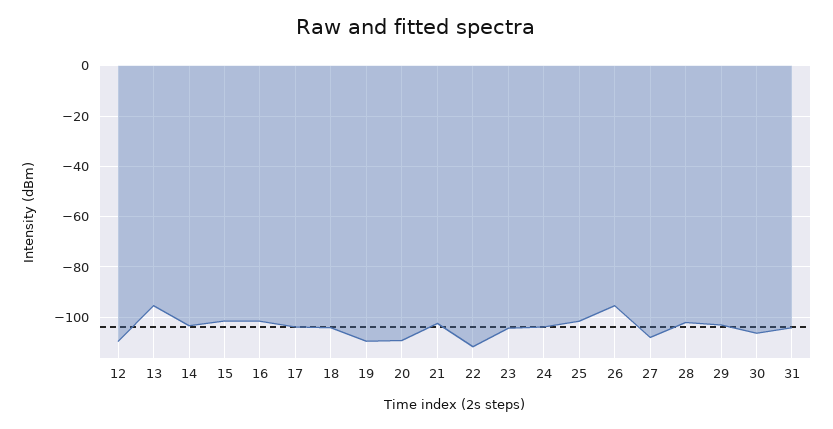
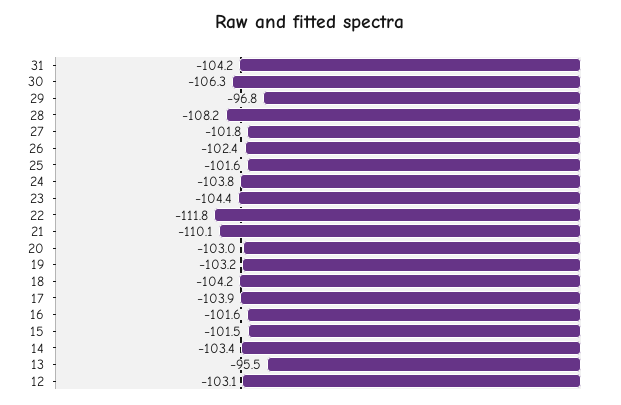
12: -110 -> -103.1
19: -110 -> -103.2
20: -110 -> -103
21: -102.5 -> -110.1
26: -95 -> -102.4
27: -107.5 -> -101.8
28: -102.5 -> -108.2
29: -102.5 -> -96.8

